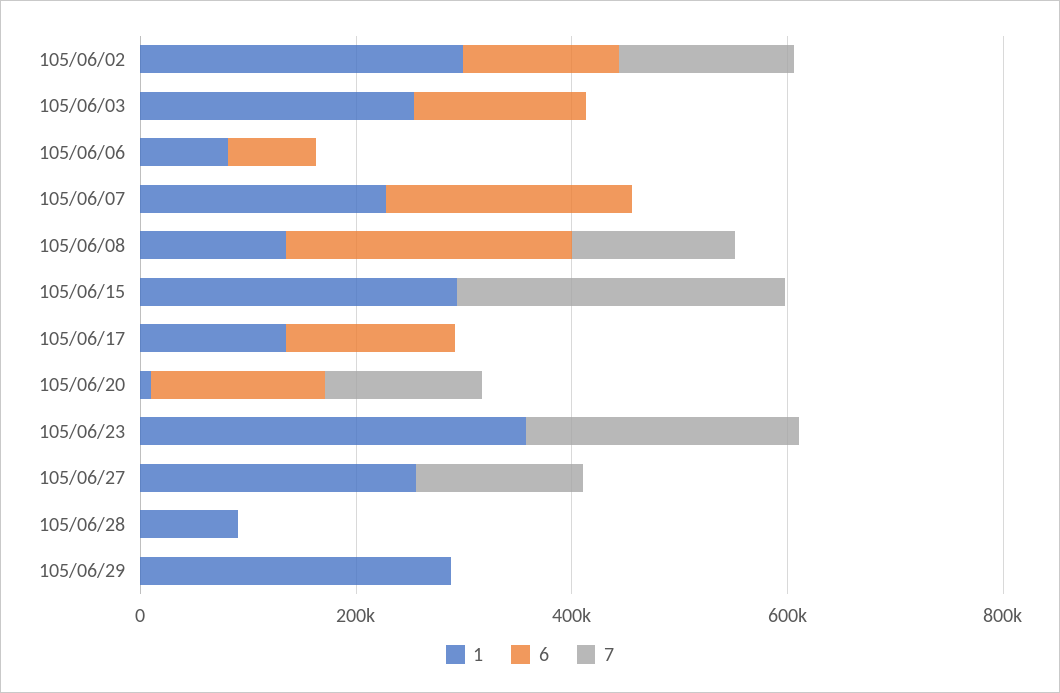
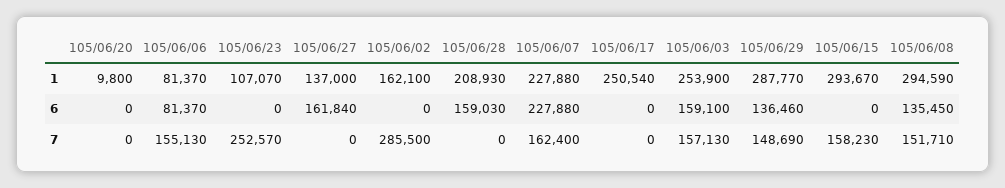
1, 105/06/02: 300000 -> 162100
6, 105/06/02: 150000 -> 0
7, 105/06/02: 150000 -> 285500
7, 105/06/03: 0 -> 157130
7, 105/06/06: 0 -> 155130
7, 105/06/07: 0 -> 162400
1, 105/06/08: 150000 -> 294590
6, 105/06/08: 250000 -> 135450
7, 105/06/15: 300000 -> 158230
1, 105/06/17: 150000 -> 250540
6, 105/06/17: 150000 -> 0
6, 105/06/20: 150000 -> 0
7, 105/06/20: 150000 -> 0
1, 105/06/23: 350000 -> 107070
1, 105/06/27: 250000 -> 137000
6, 105/06/27: 0 -> 161840
7, 105/06/27: 150000 -> 0
1, 105/06/28: 100000 -> 208930
6, 105/06/28: 0 -> 159030
6, 105/06/29: 0 -> 136460
7, 105/06/29: 0 -> 148690

